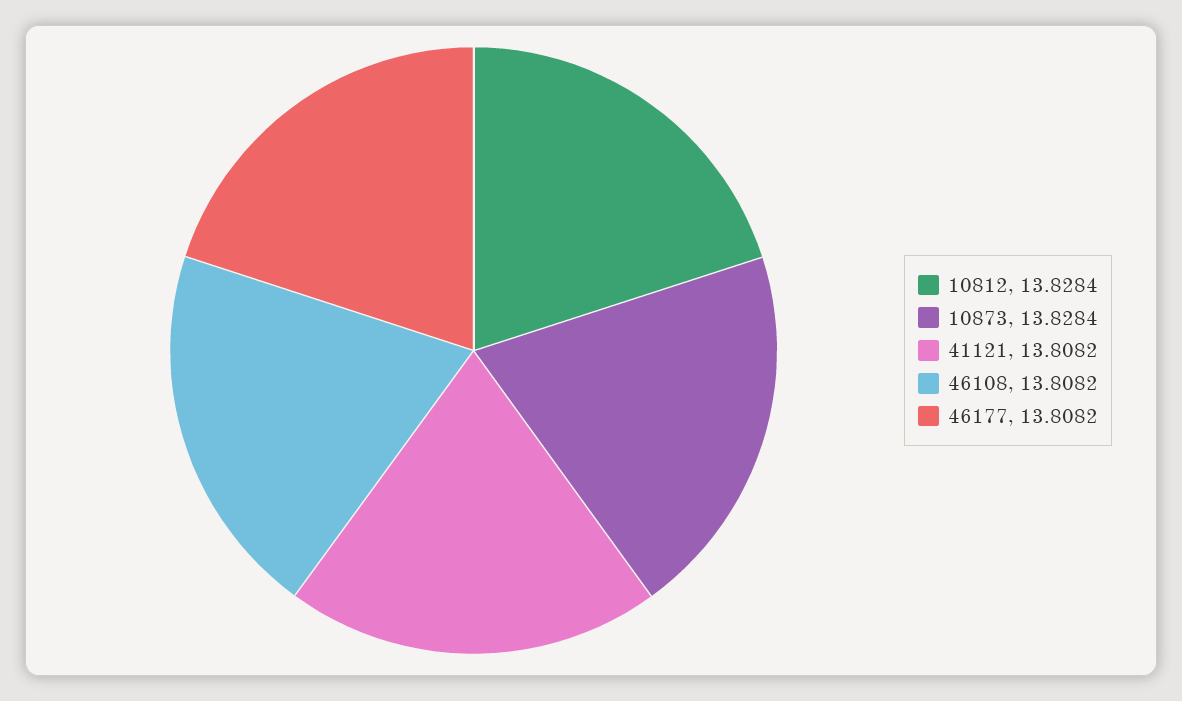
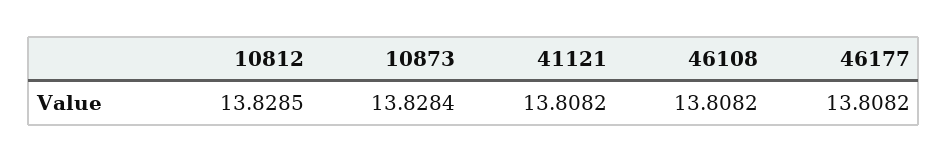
10812: 13.8284 -> 13.8285

